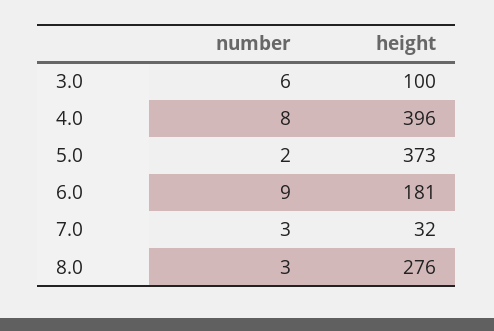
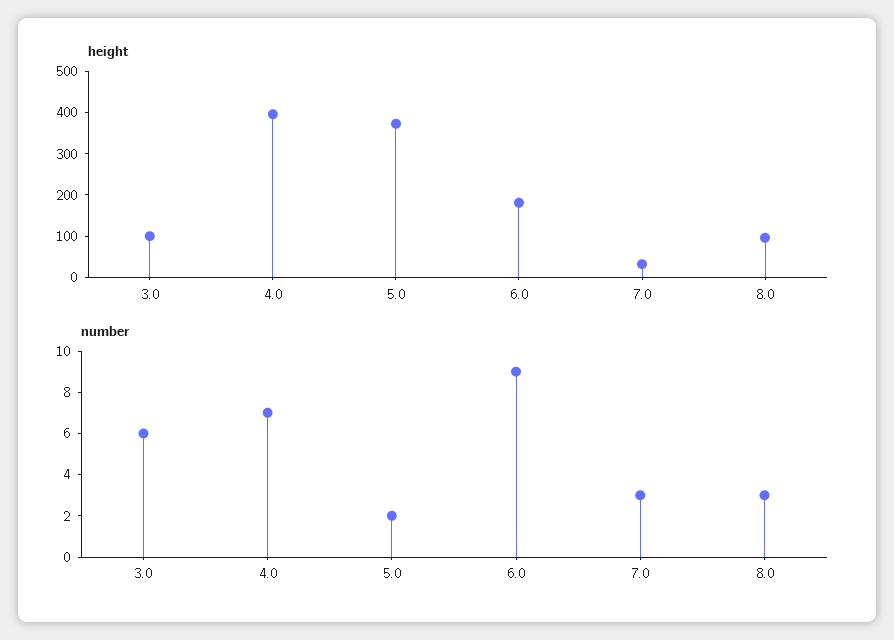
number, 4.0: 8 -> 7
height, 8.0: 276 -> 100

